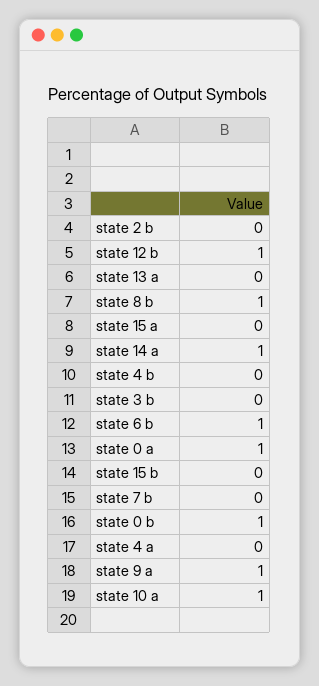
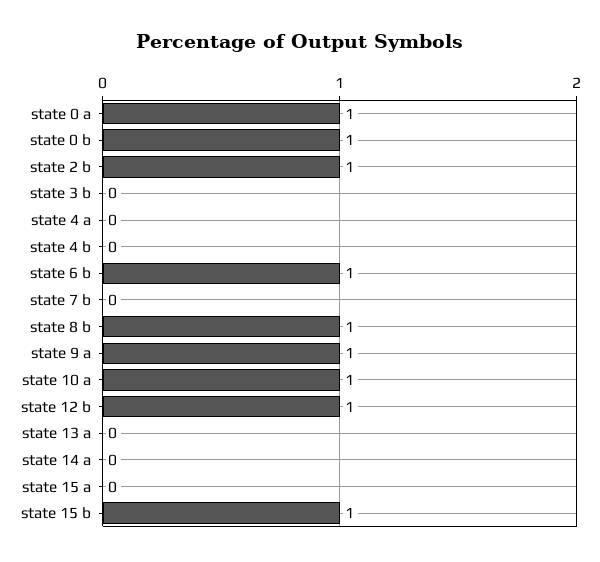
state 2 b: 0 -> 1
state 14 a: 1 -> 0
state 15 b: 0 -> 1

